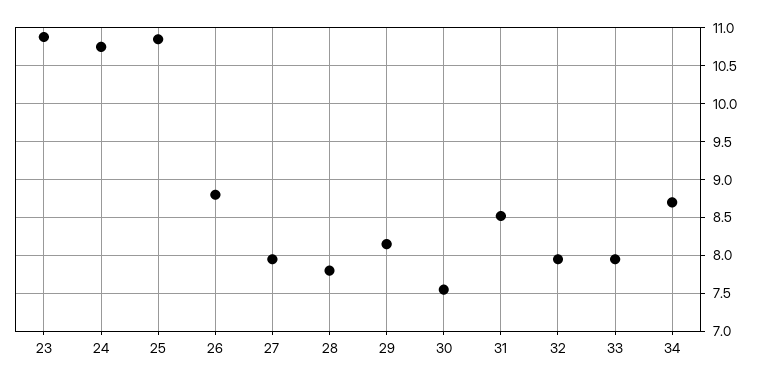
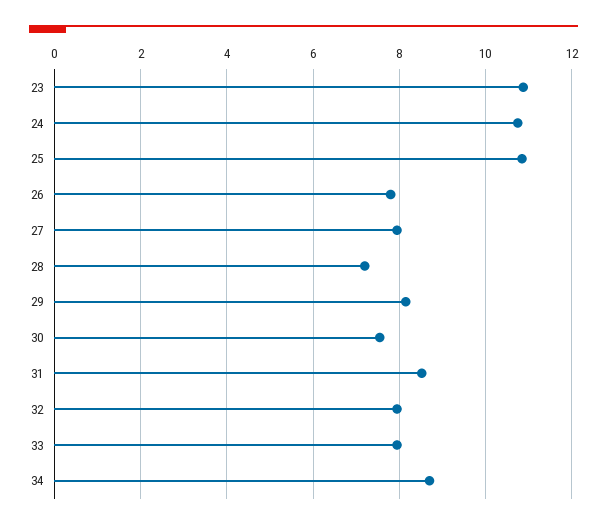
26: 8.8 -> 7.8
28: 7.8 -> 7.2

